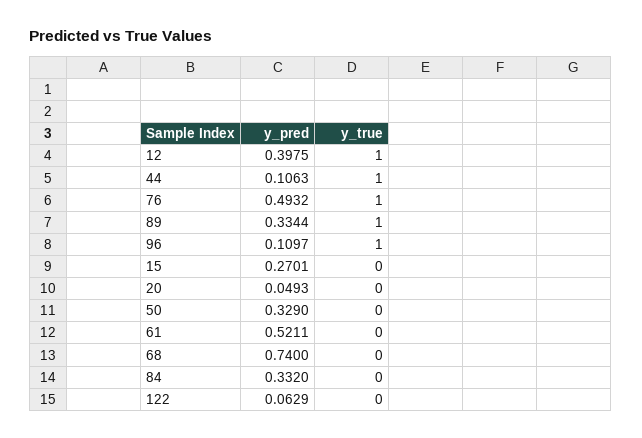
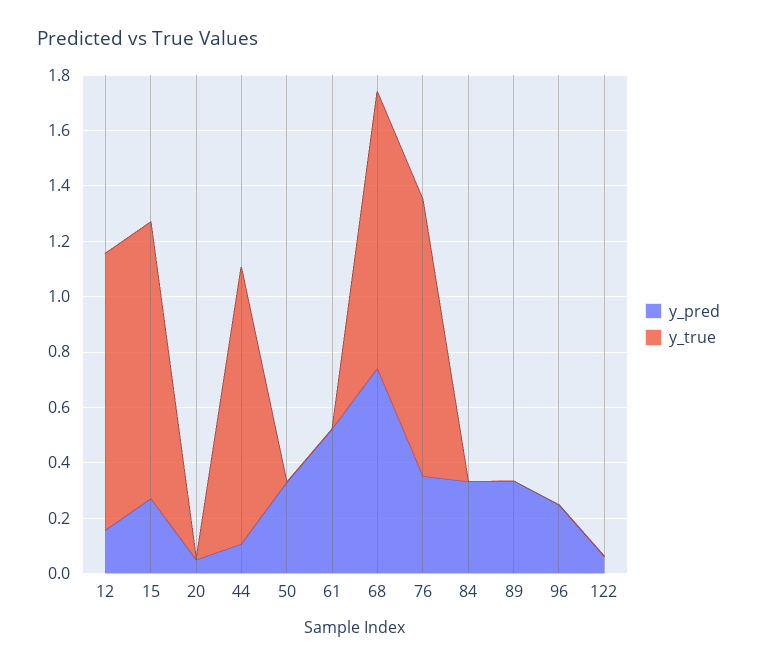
y_pred, 12: 0.3975 -> 0.15
y_pred, 76: 0.4932 -> 0.35
y_true, 89: 1 -> 0
y_pred, 96: 0.1097 -> 0.25
y_true, 96: 1 -> 0
y_true, 15: 0 -> 1
y_true, 68: 0 -> 1

